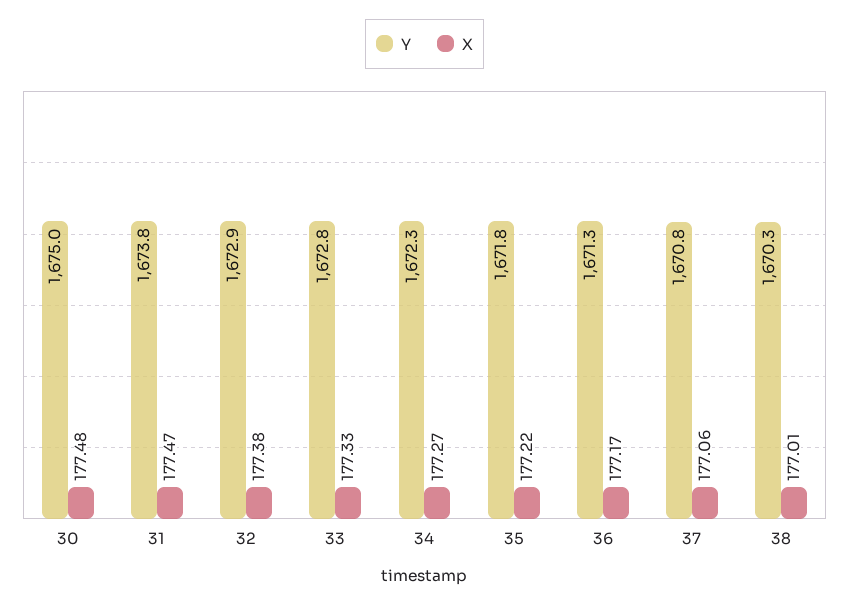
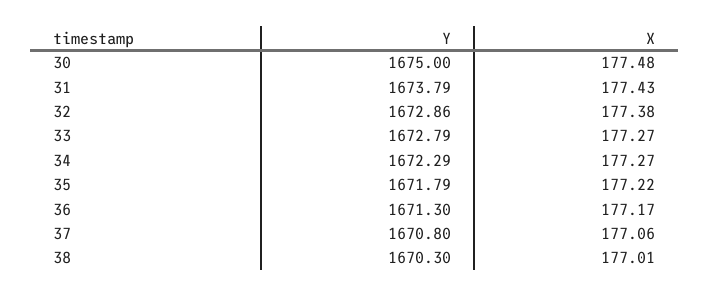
X, 31: 177.47 -> 177.43
X, 33: 177.33 -> 177.27

